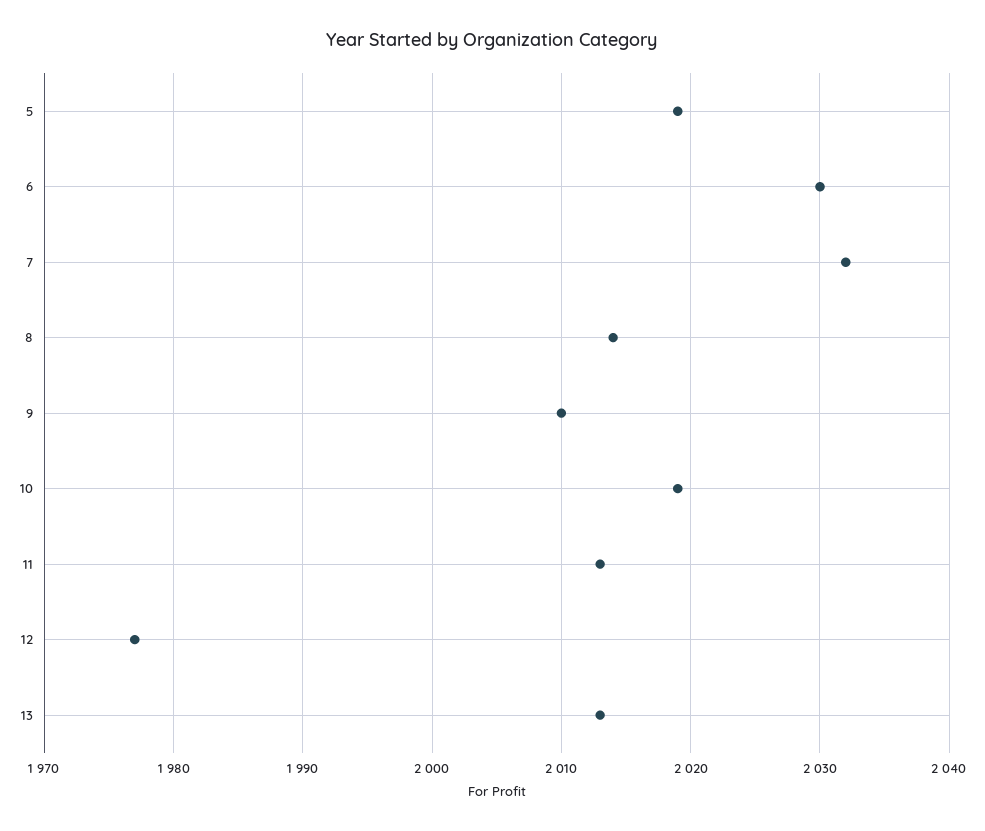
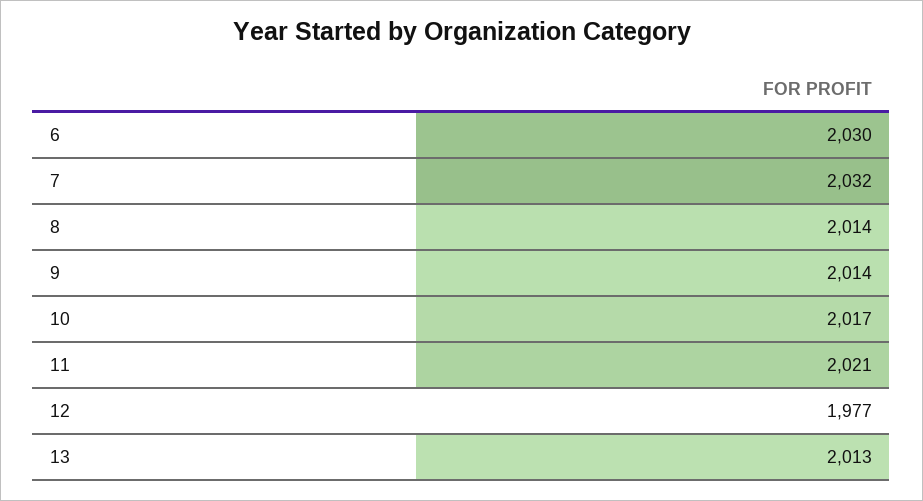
5: 2019 -> none
9: 2010 -> 2014
10: 2019 -> 2017
11: 2013 -> 2021

